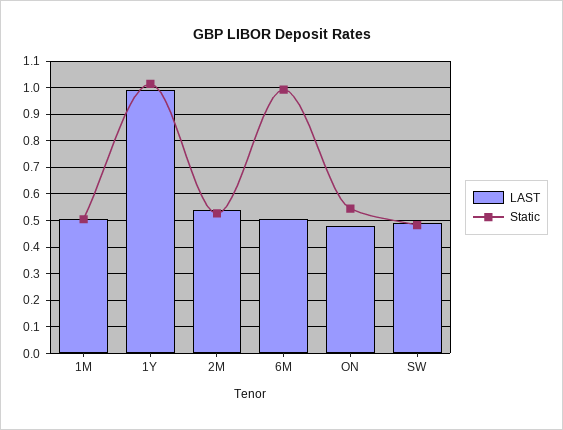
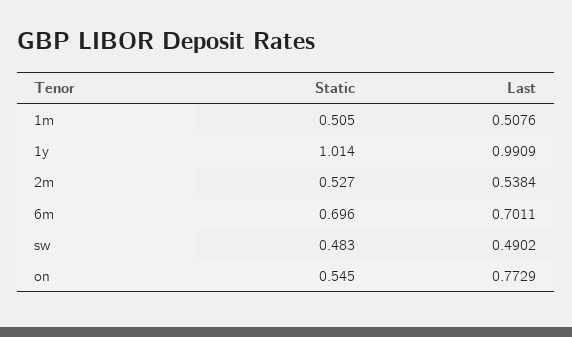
LAST, 6M: 0.5 -> 0.7011
Static, 6M: 1 -> 0.696
LAST, ON: 0.475 -> 0.7729

